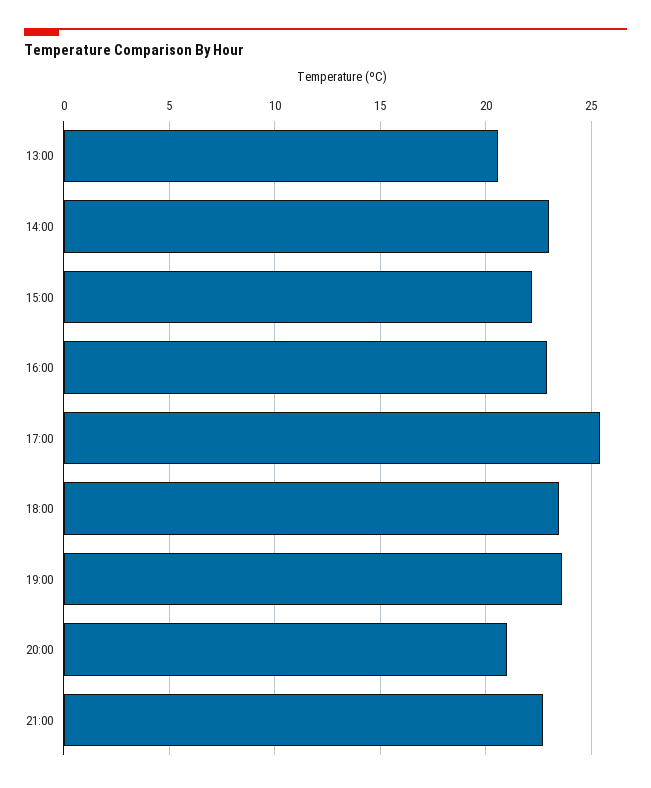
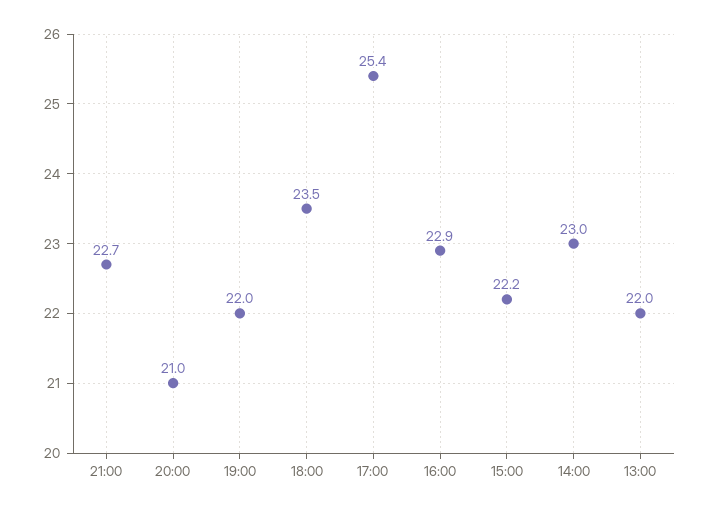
13:00: 20.5 -> 22
19:00: 23.5 -> 22

